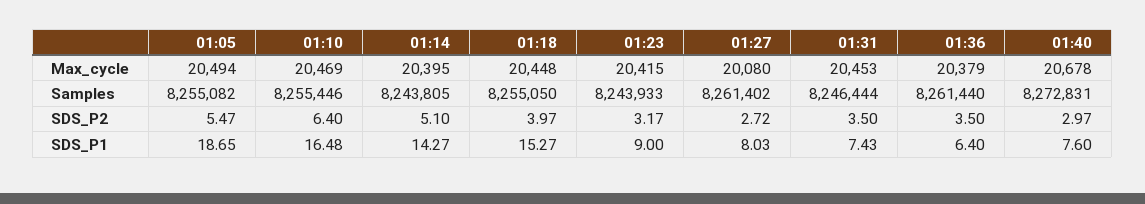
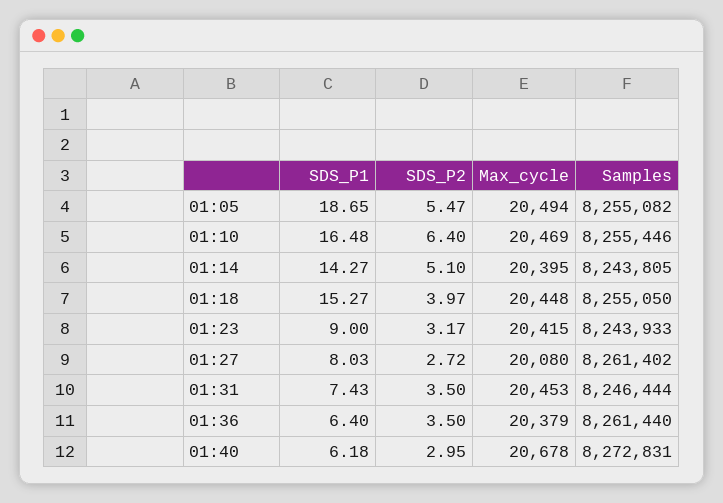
01:40, SDS_P2: 2.97 -> 2.95
01:40, SDS_P1: 7.6 -> 6.18

